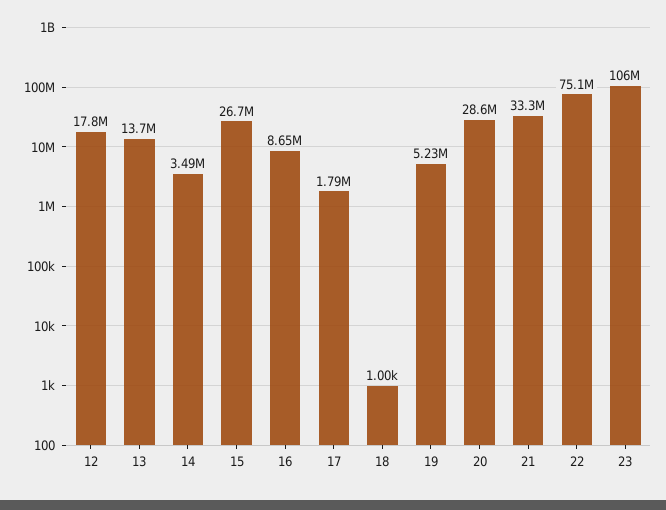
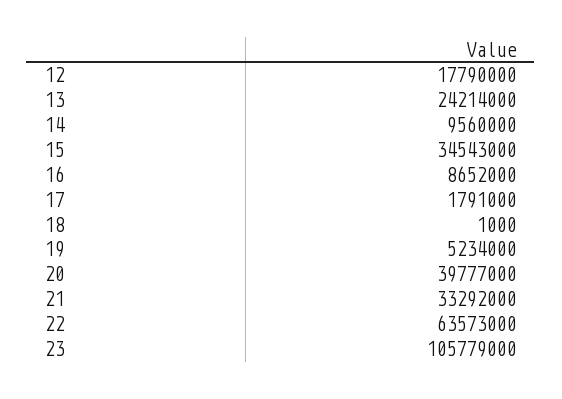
13: 13700000 -> 24214000
14: 3490000 -> 9560000
15: 26700000 -> 34543000
20: 28600000 -> 39777000
22: 75100000 -> 63573000

